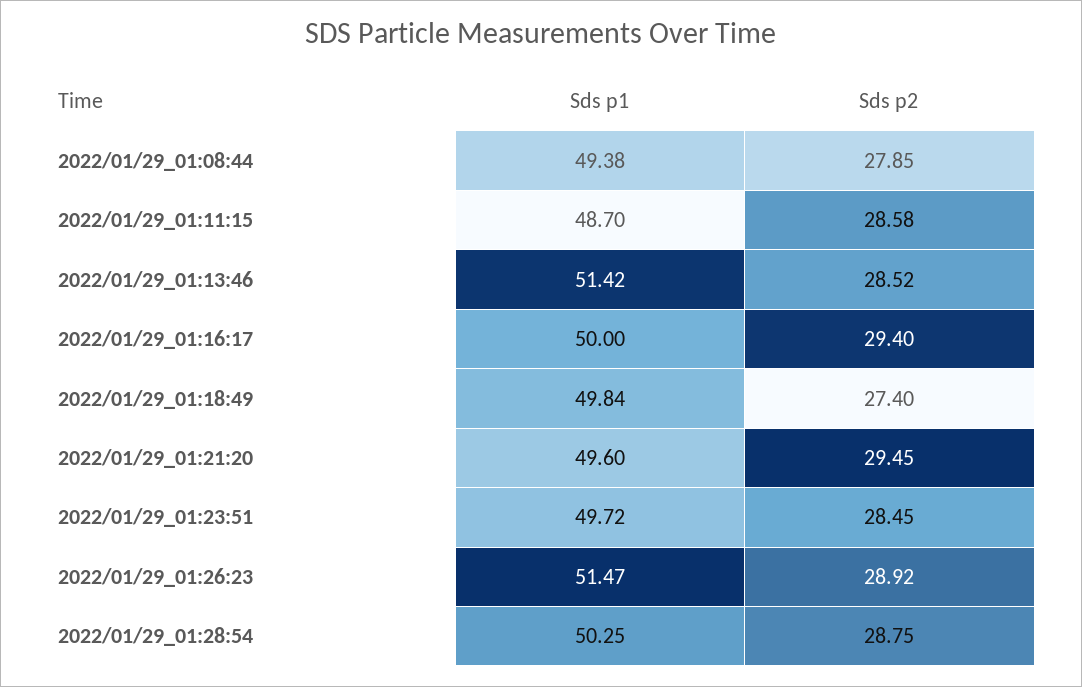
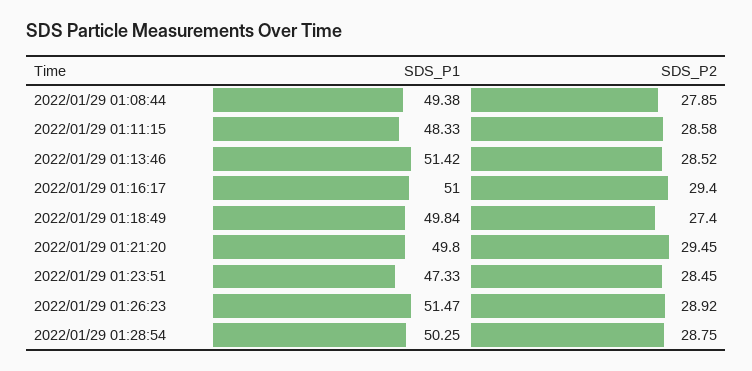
Sds p1, 2022/01/29_01:11:15: 48.7 -> 48.33
Sds p1, 2022/01/29_01:16:17: 50 -> 51
Sds p1, 2022/01/29_01:21:20: 49.6 -> 49.8
Sds p1, 2022/01/29_01:23:51: 49.72 -> 47.33

